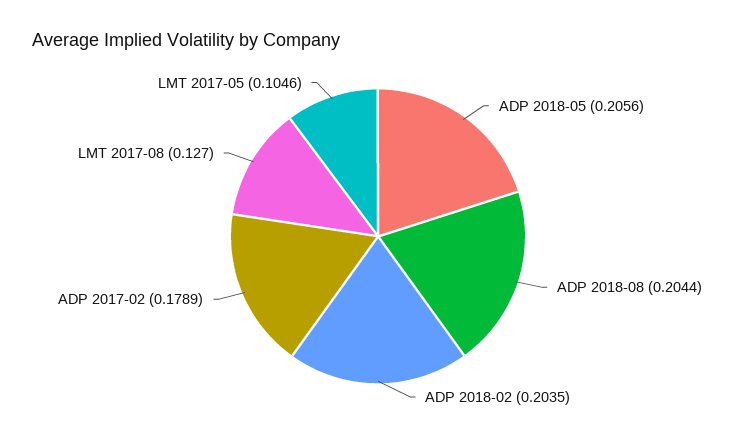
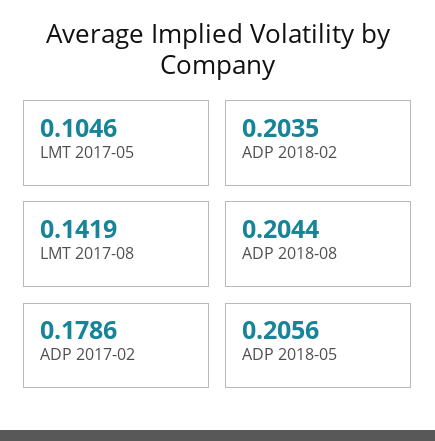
ADP 2017-02: 0.1789 -> 0.1786
LMT 2017-08: 0.127 -> 0.1419

